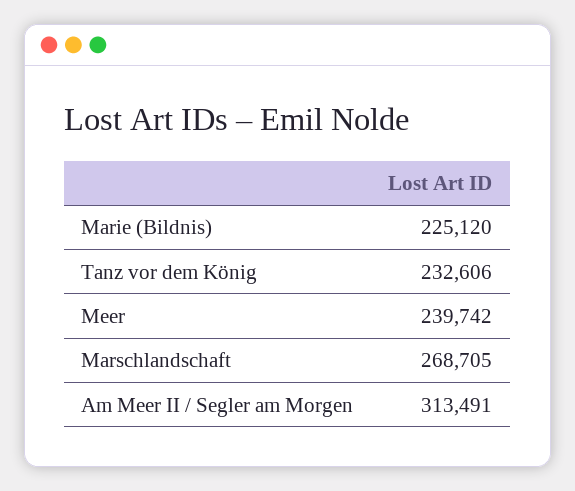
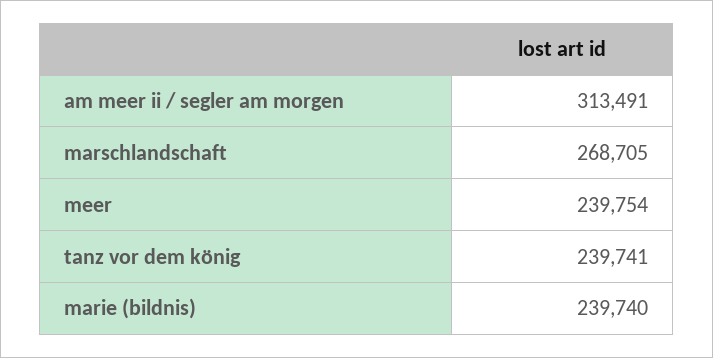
Marie (Bildnis): 225120 -> 239740
Tanz vor dem König: 232606 -> 239741
Meer: 239742 -> 239754

